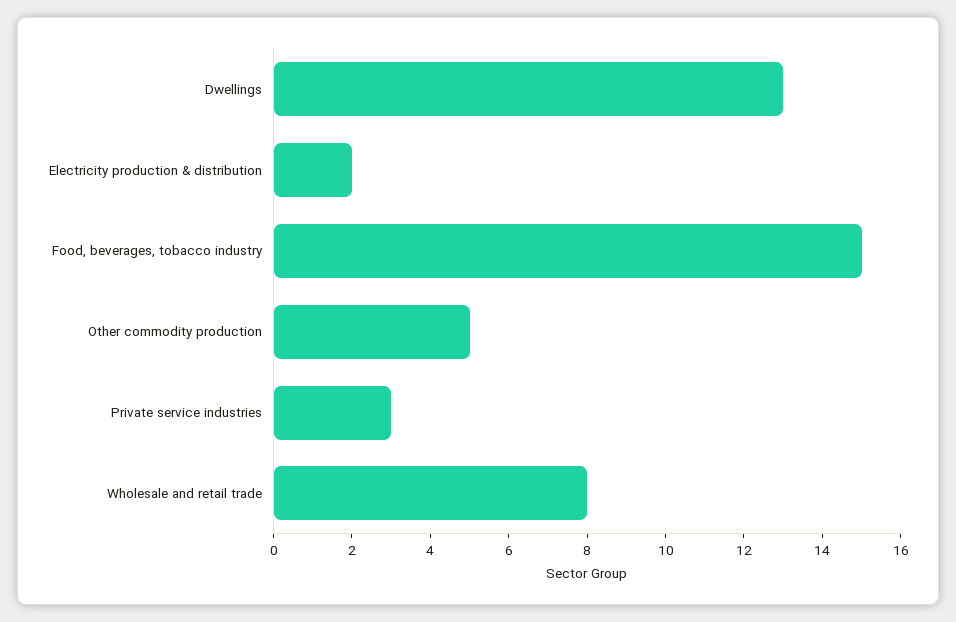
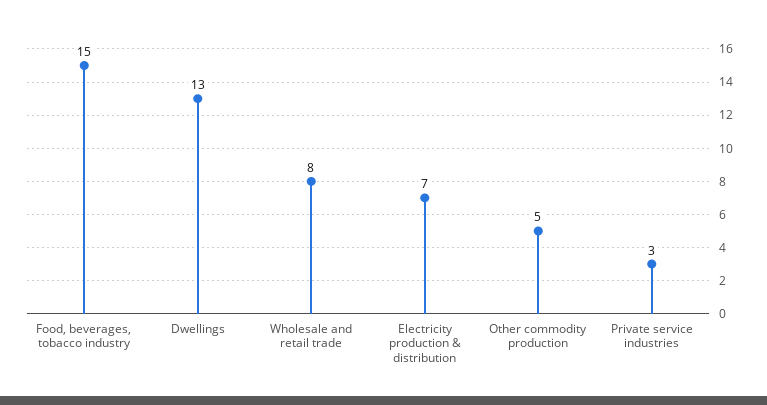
Electricity production & distribution: 2 -> 7

